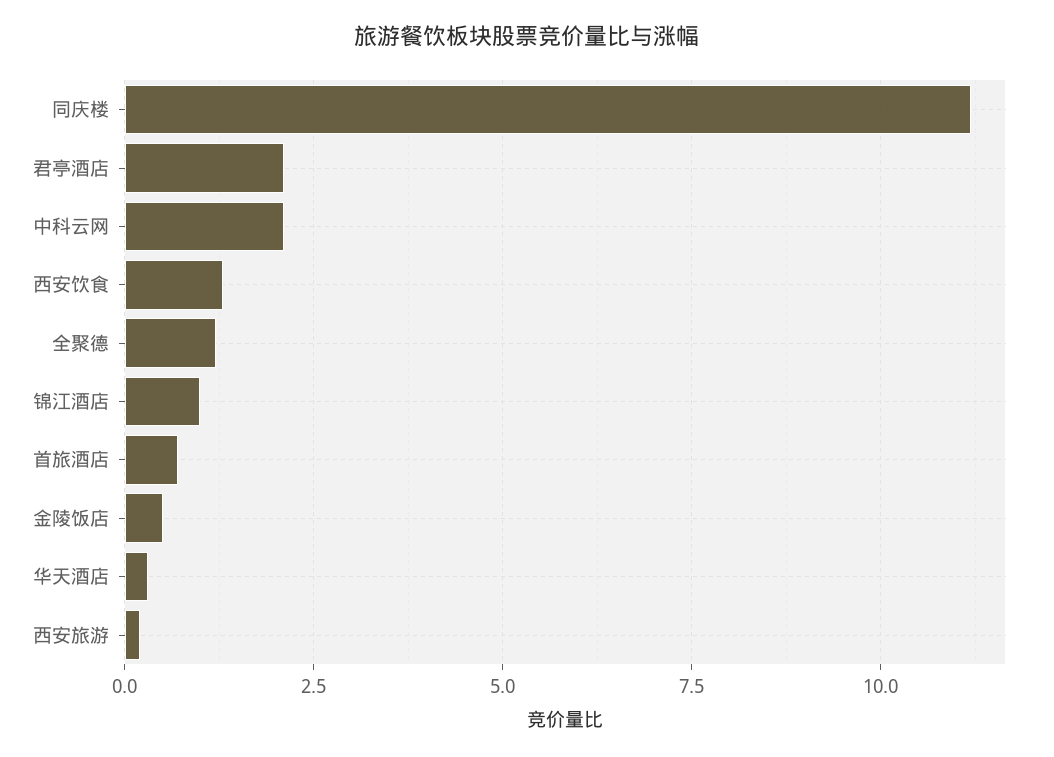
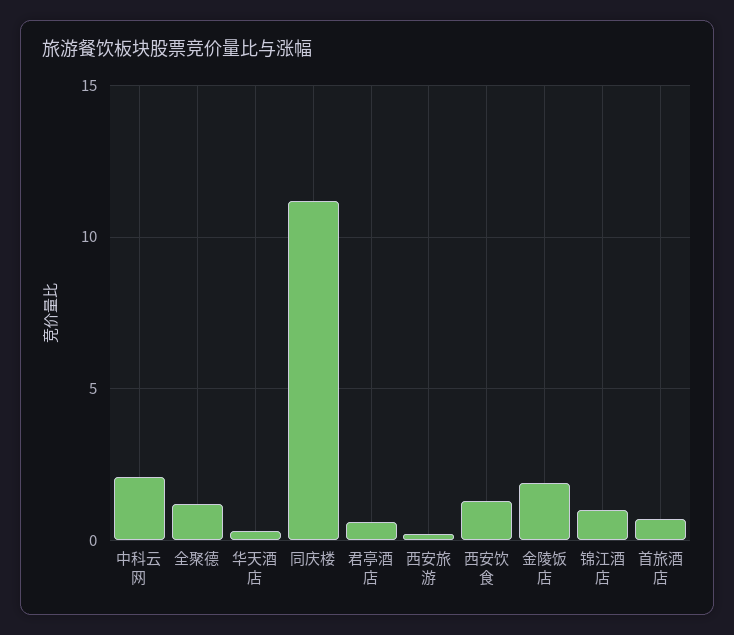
君亭酒店: 2 -> 0.5
金陵饭店: 0.5 -> 2

